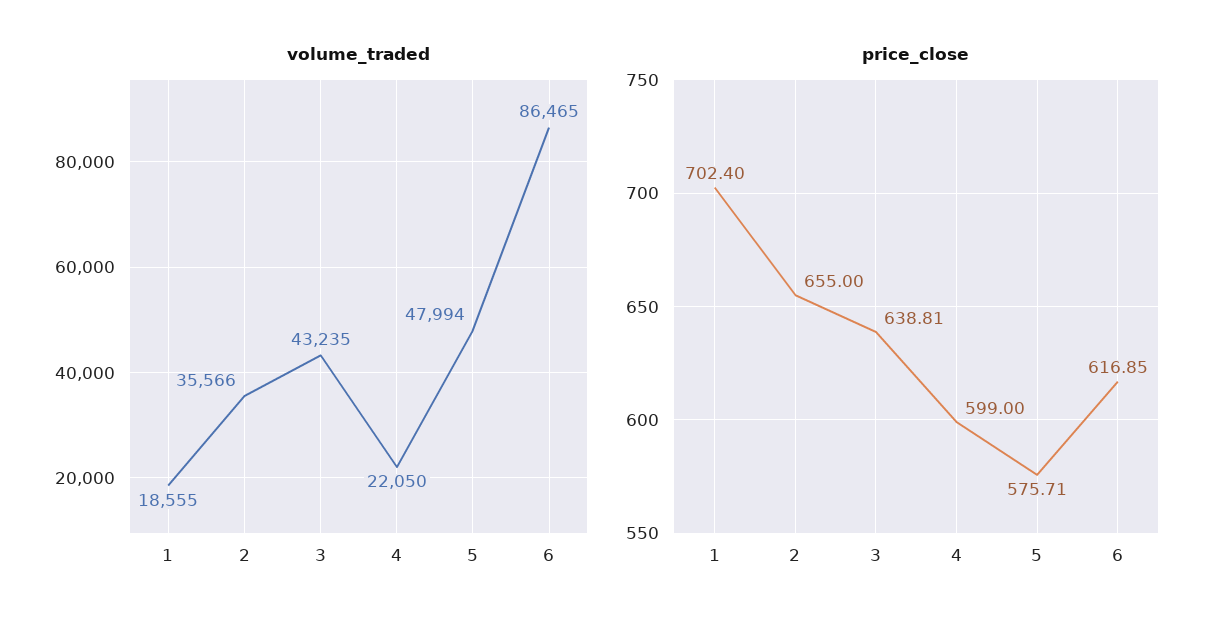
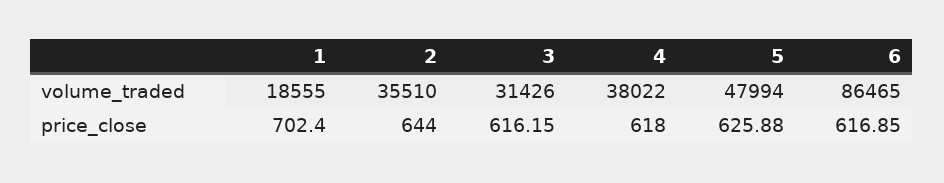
volume_traded, 2: 35566 -> 35510
volume_traded, 3: 43235 -> 31426
volume_traded, 4: 22050 -> 38022
price_close, 2: 655 -> 644
price_close, 3: 638.81 -> 616.15
price_close, 4: 599 -> 618
price_close, 5: 575.71 -> 625.88

